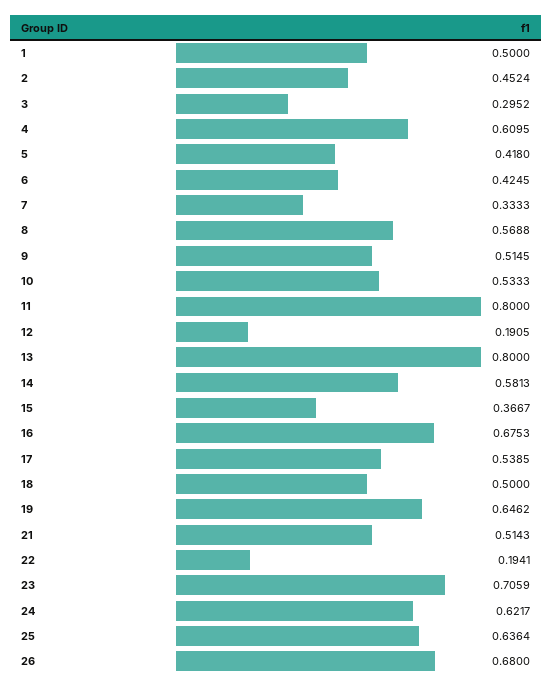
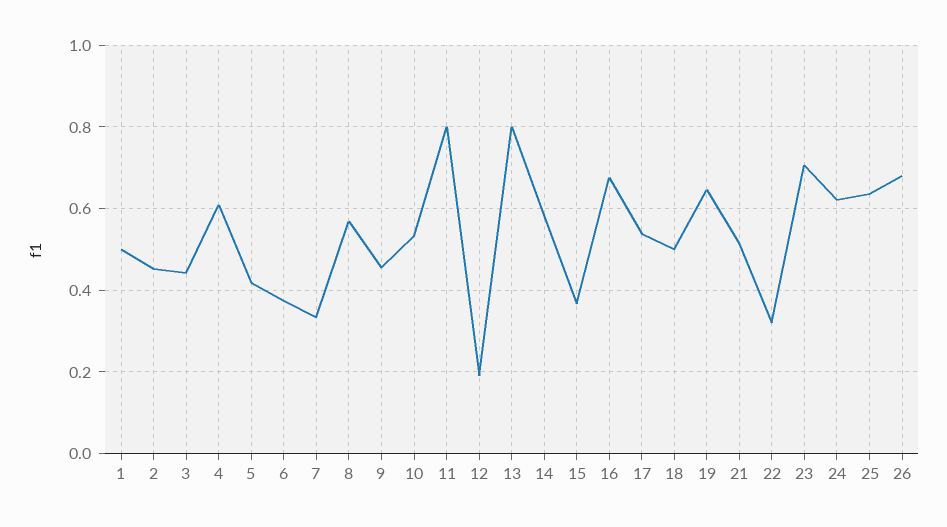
3: 0.2952 -> 0.44
6: 0.4245 -> 0.38
9: 0.5145 -> 0.46
22: 0.1941 -> 0.32

